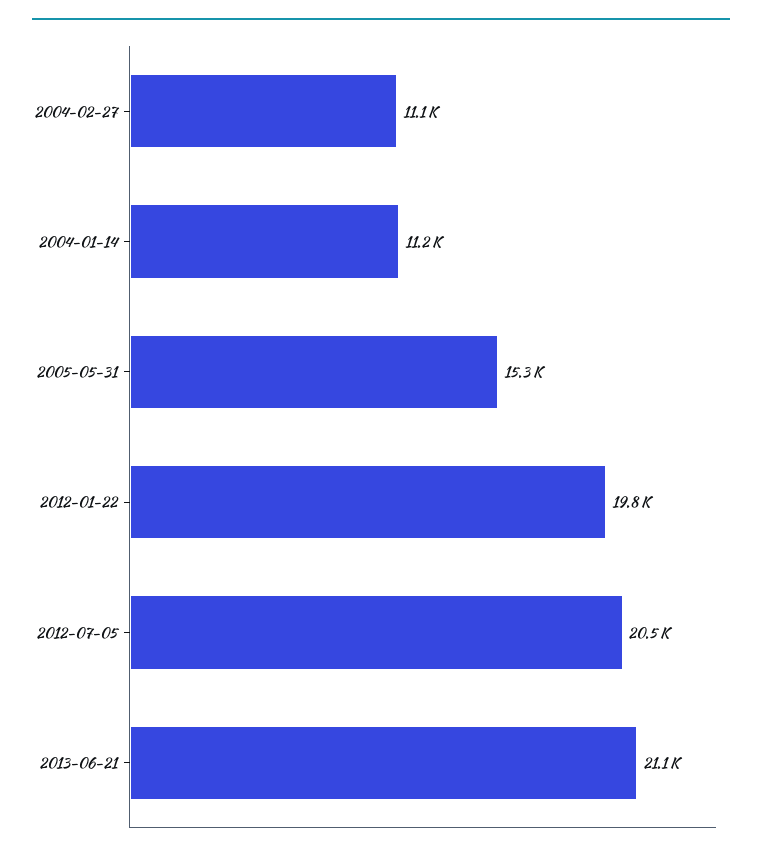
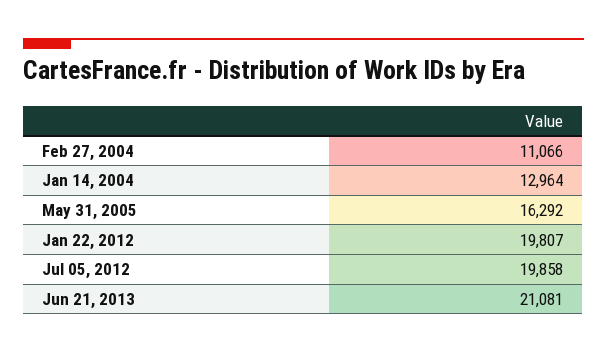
2004-01-14: 11200 -> 12964
2005-05-31: 15300 -> 16292
2012-07-05: 20500 -> 19858

